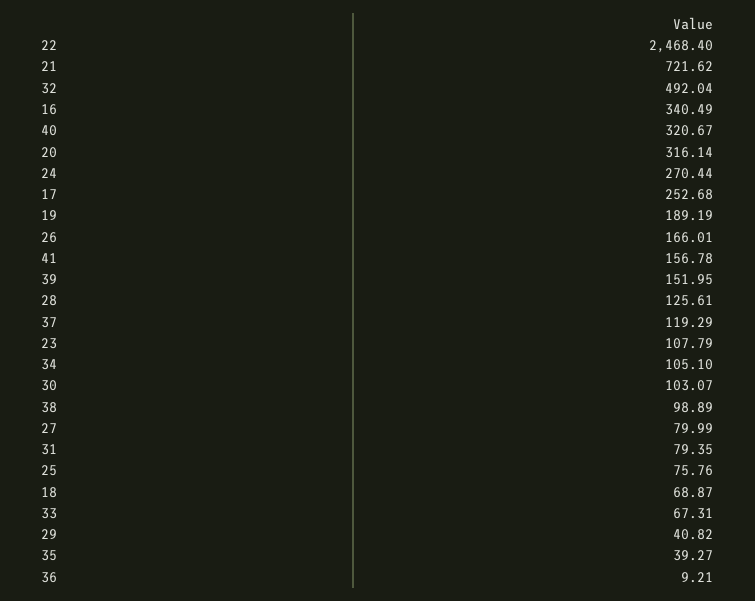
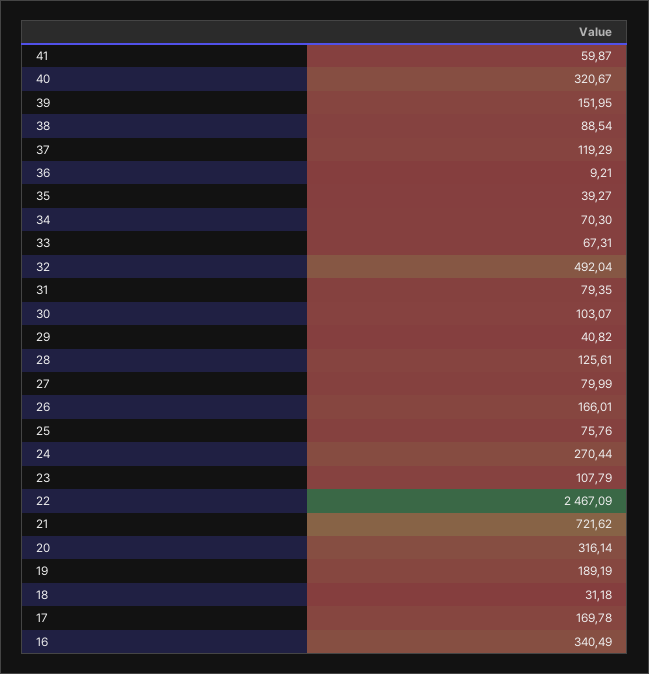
22: 2468.4 -> 2467.09
17: 252.68 -> 169.78
41: 156.78 -> 59.87
34: 105.1 -> 70.3
38: 98.89 -> 88.54
18: 68.87 -> 31.18

